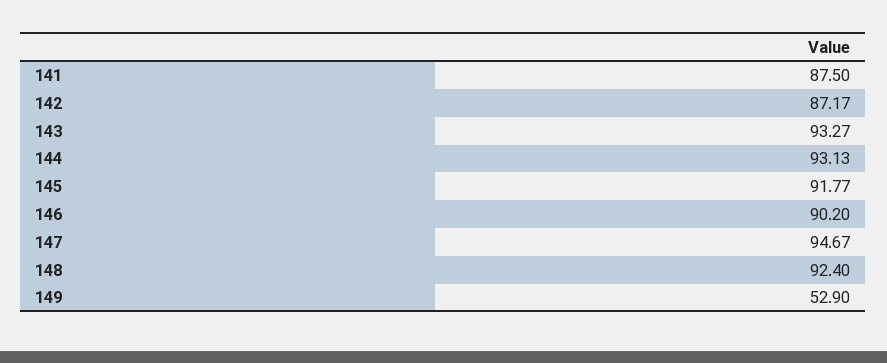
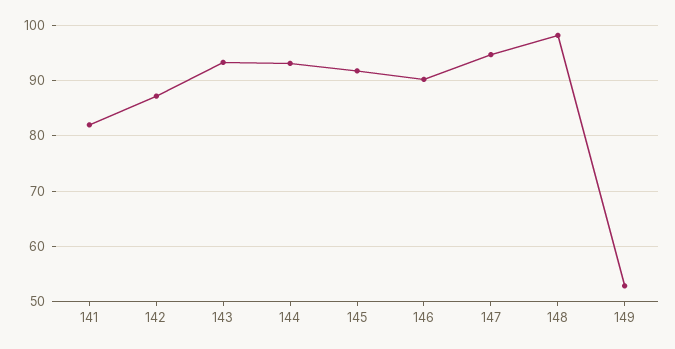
141: 87.5 -> 82
148: 92.4 -> 98

